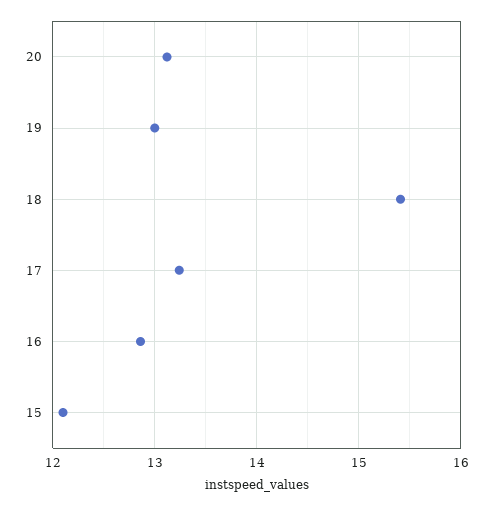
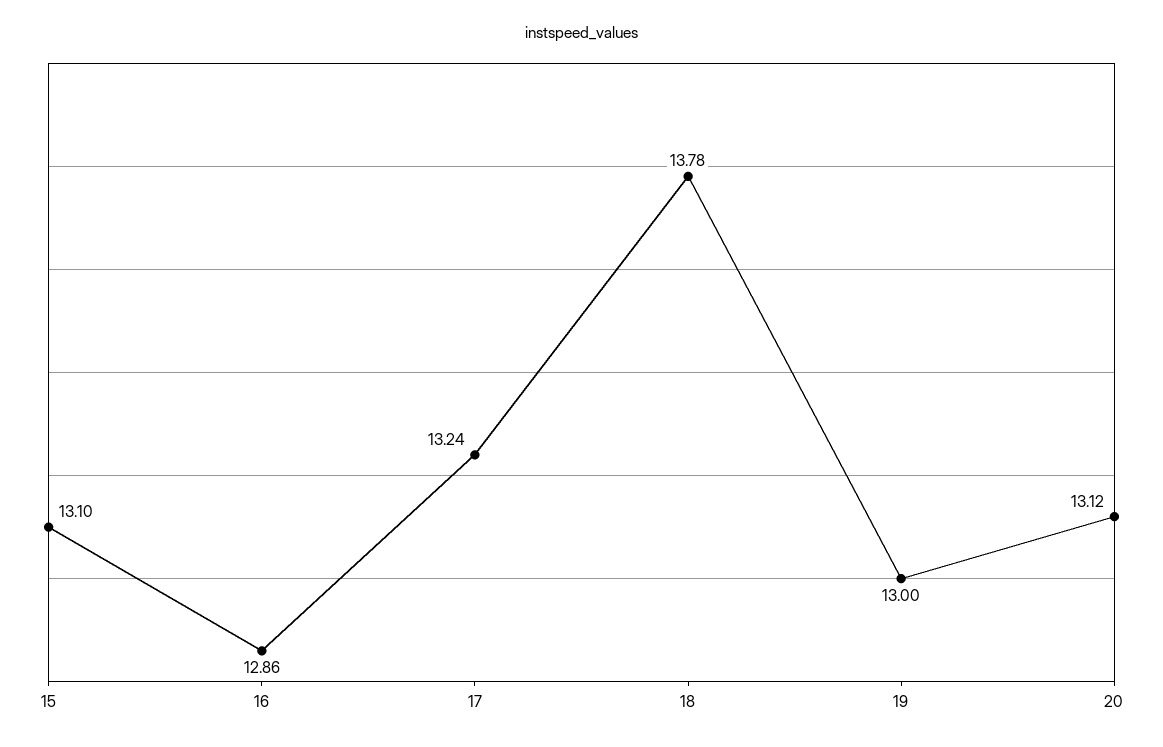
18: 15.4 -> 13.78
15: 12.1 -> 13.1

